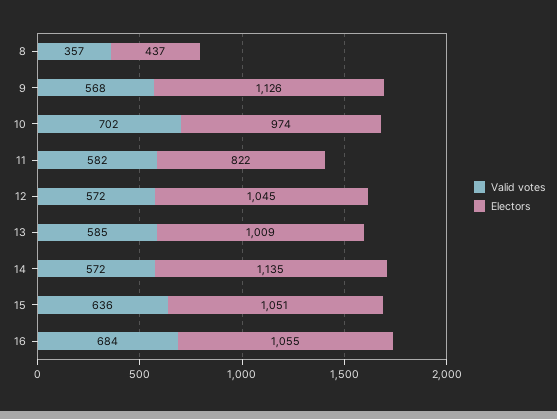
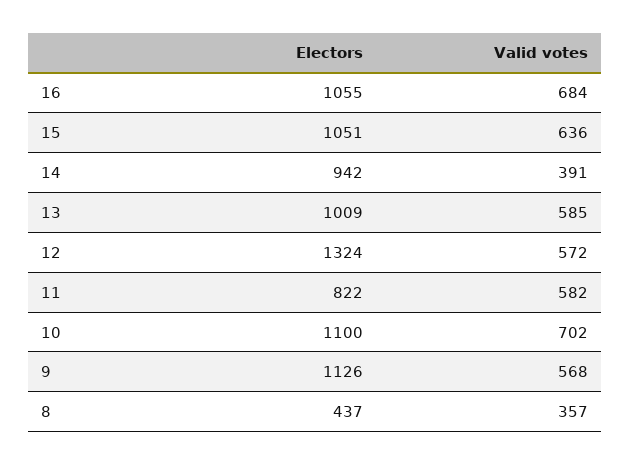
Electors, 10: 974 -> 1100
Electors, 12: 1045 -> 1324
Valid votes, 14: 572 -> 391
Electors, 14: 1135 -> 942

